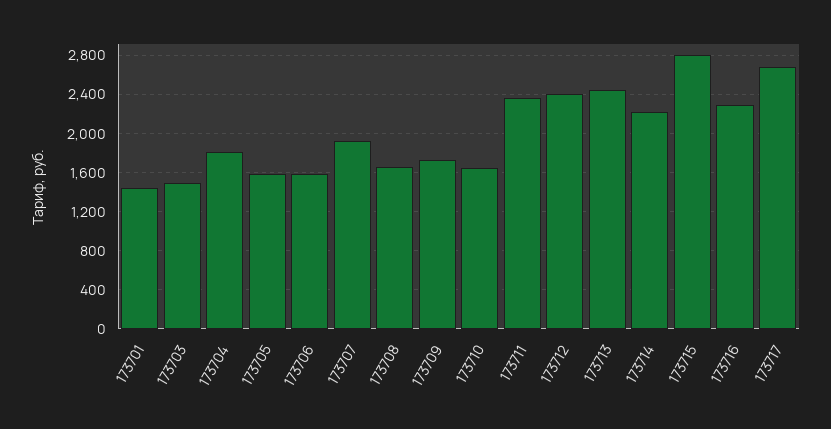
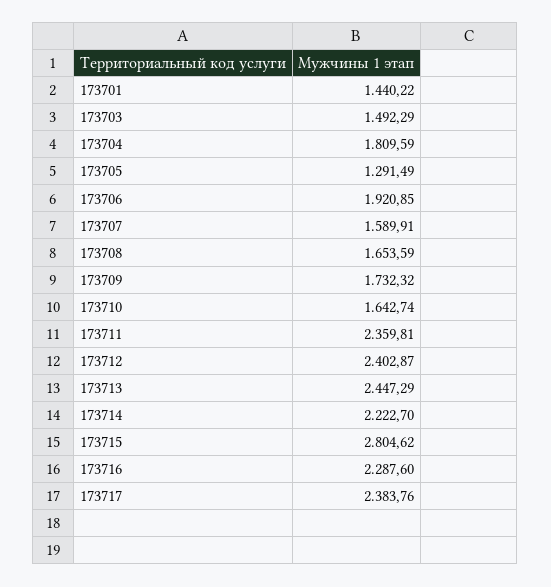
173705: 1600 -> 1291.49
173706: 1600 -> 1920.85
173707: 1900 -> 1589.91
173717: 2700 -> 2383.76

